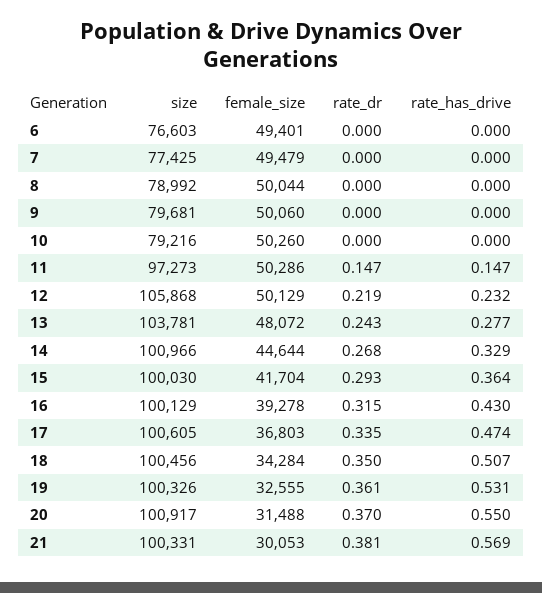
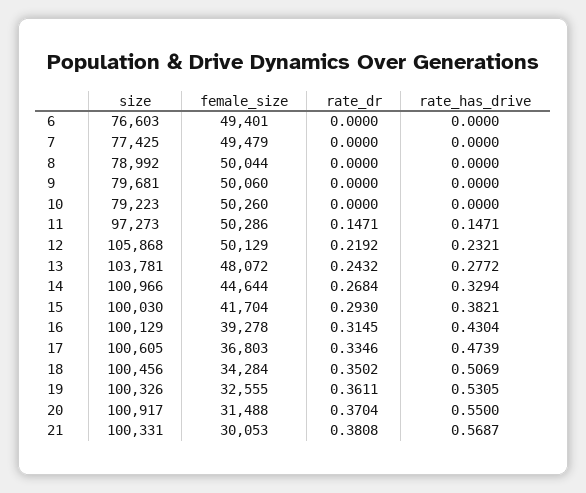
size, 10: 79216 -> 79223
rate_has_drive, 15: 0.364 -> 0.3821

